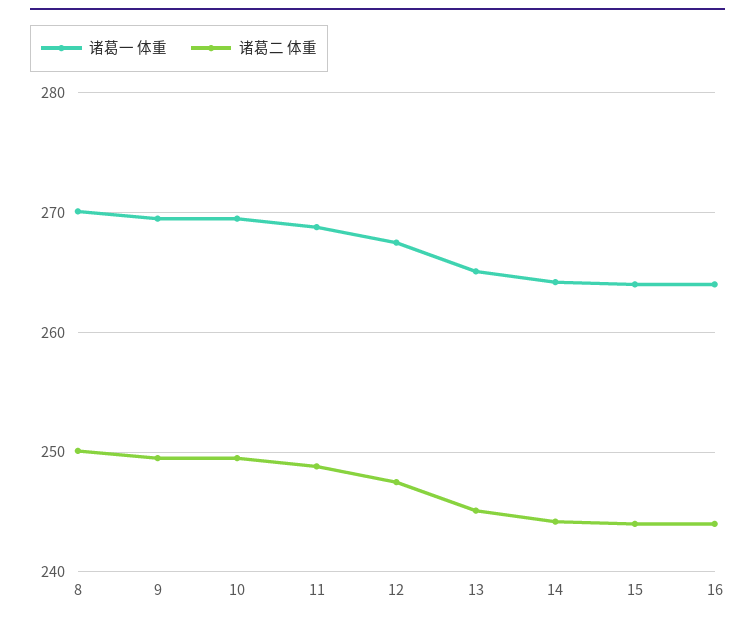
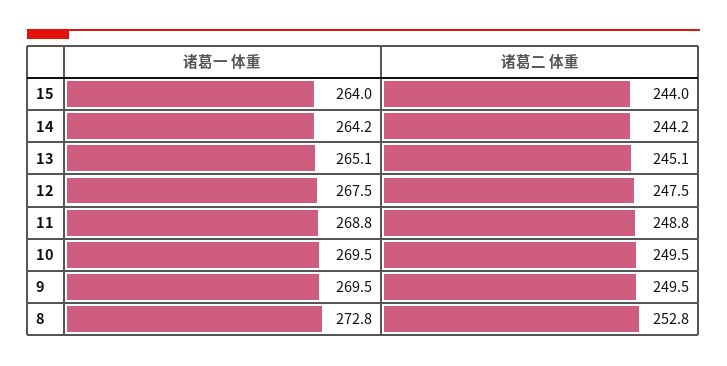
诸葛一 体重, 8: 270 -> 272.8
诸葛二 体重, 8: 250 -> 252.8
诸葛一 体重, 16: 264 -> none
诸葛二 体重, 16: 244 -> none

